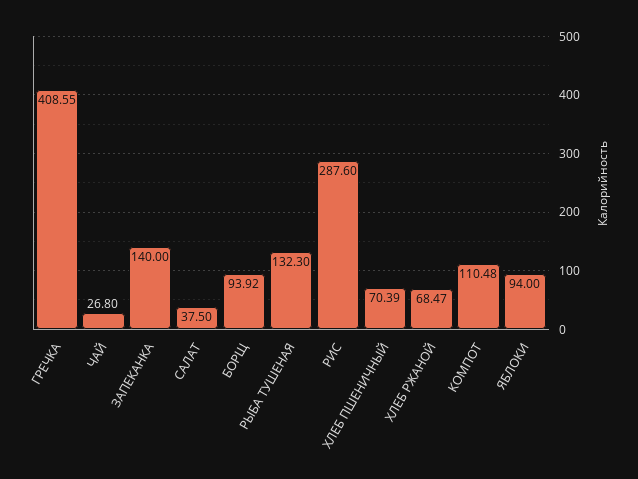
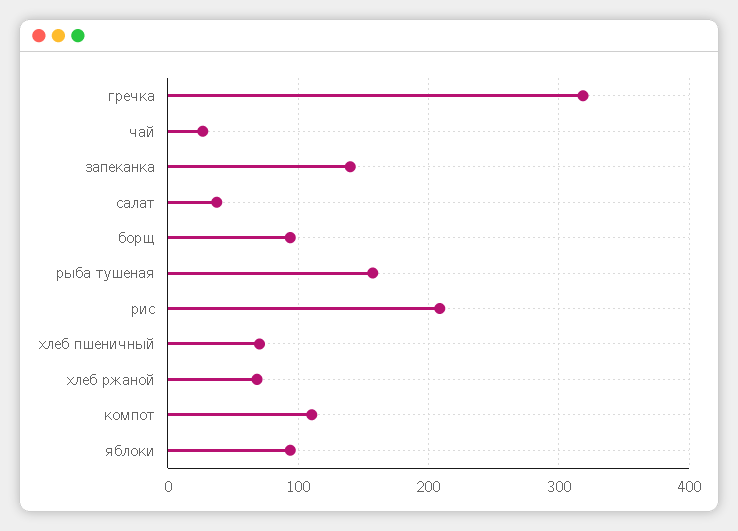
ГРЕЧКА: 408.55 -> 320
РЫБА ТУШЕНАЯ: 132.3 -> 160
РИС: 287.6 -> 210

